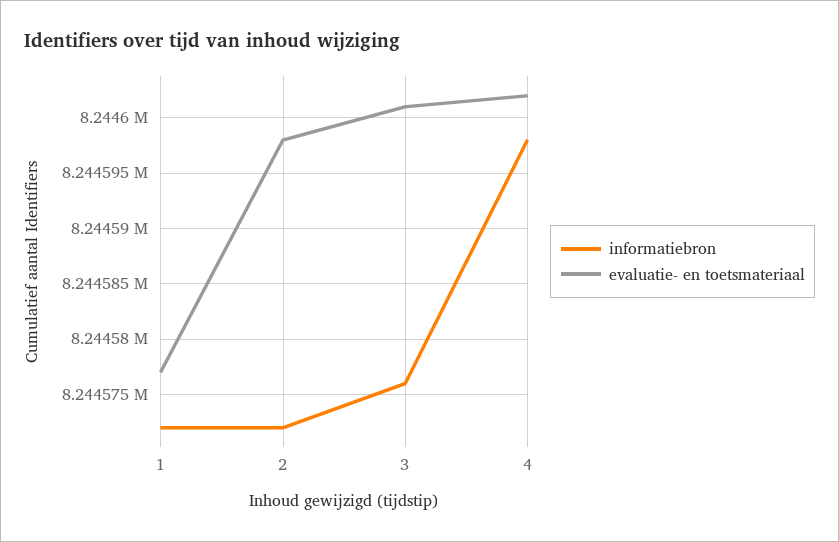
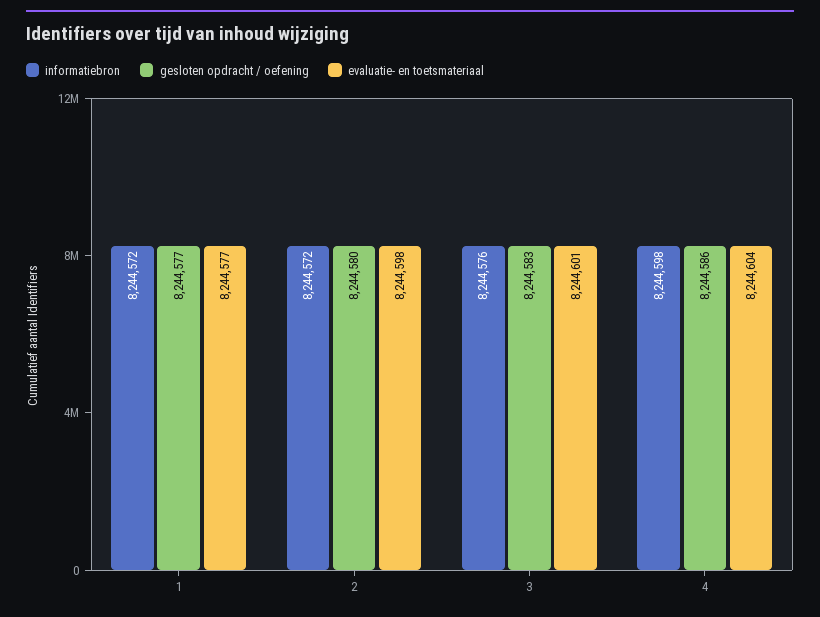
evaluatie- en toetsmateriaal, 4: 8244602 -> 8244604
gesloten opdracht / oefening, 1: none -> 8244577
gesloten opdracht / oefening, 2: none -> 8244580
gesloten opdracht / oefening, 3: none -> 8244583
gesloten opdracht / oefening, 4: none -> 8244586

